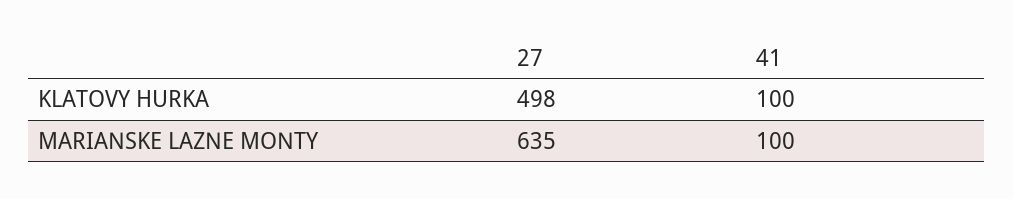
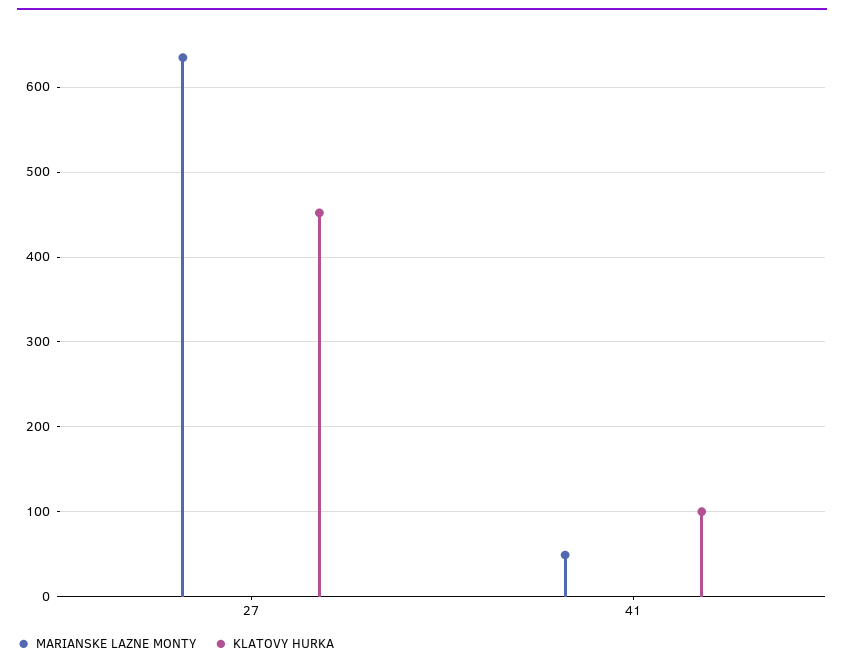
KLATOVY HURKA, 27: 498 -> 450
MARIANSKE LAZNE MONTY, 41: 100 -> 50

